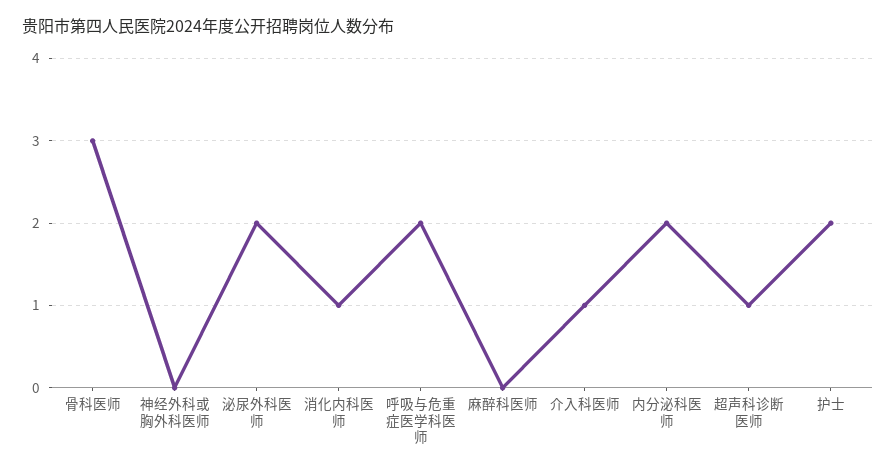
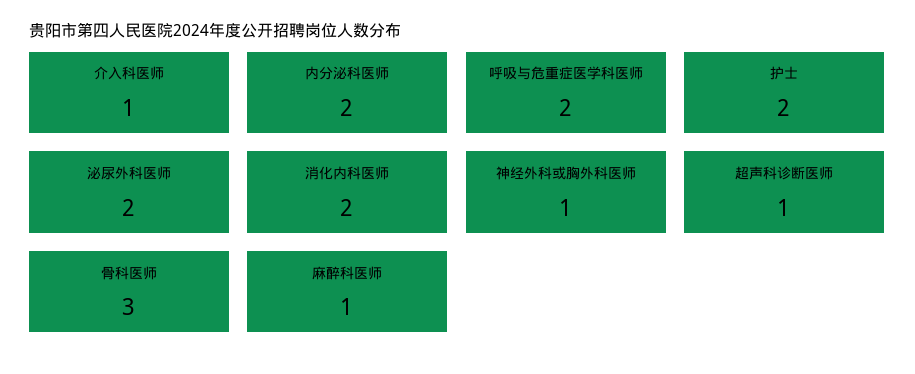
神经外科或胸外科医师: 0 -> 1
消化内科医师: 1 -> 2
麻醉科医师: 0 -> 1

